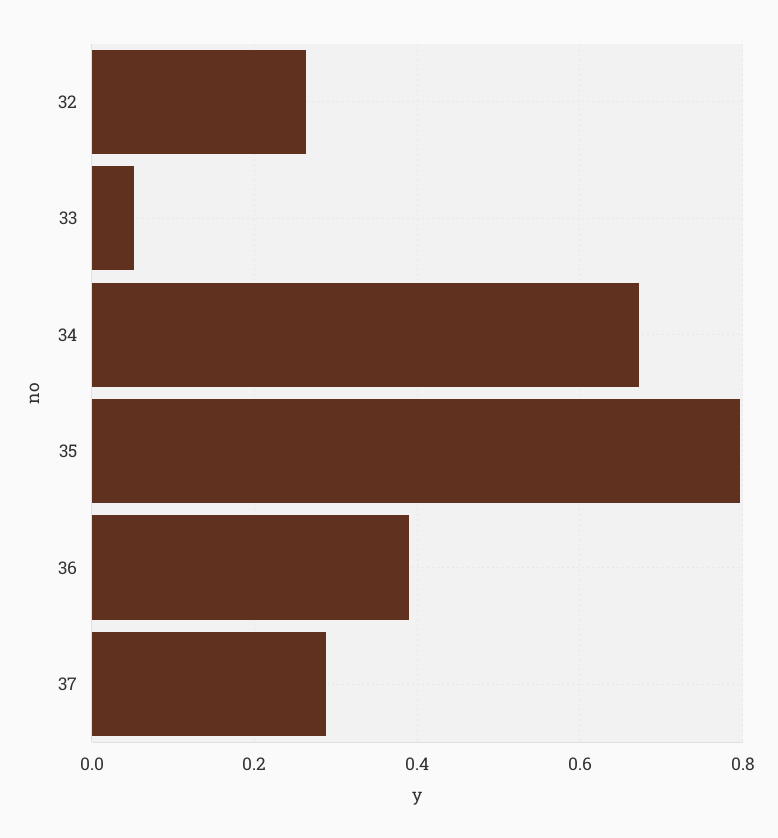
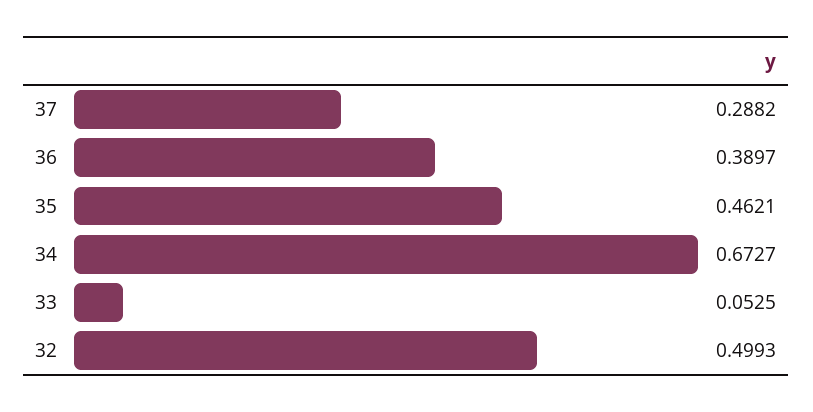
32: 0.26 -> 0.4993
35: 0.8 -> 0.4621

